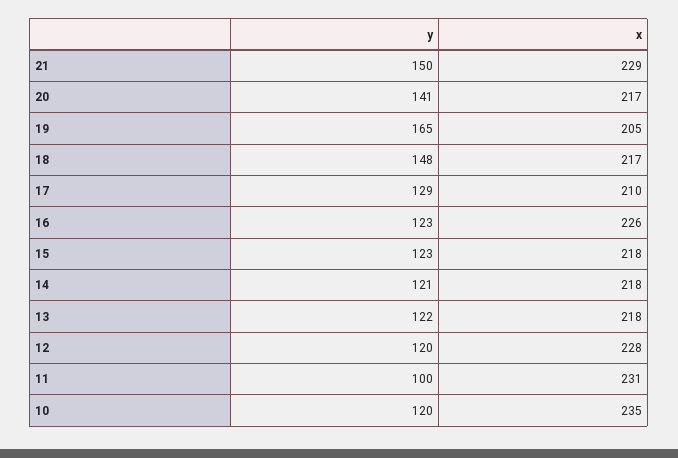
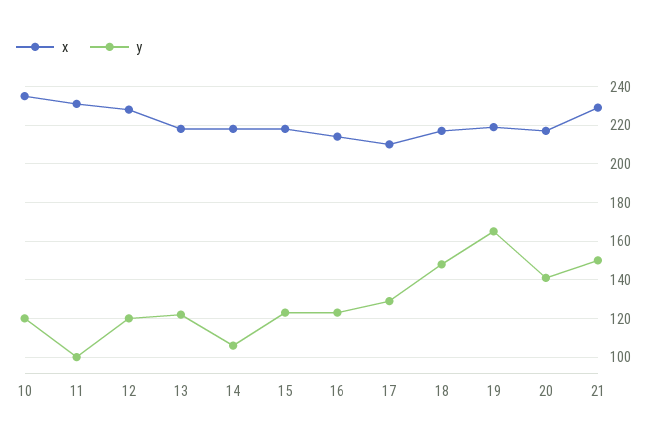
x, 19: 205 -> 220
x, 16: 226 -> 215
y, 14: 121 -> 105

